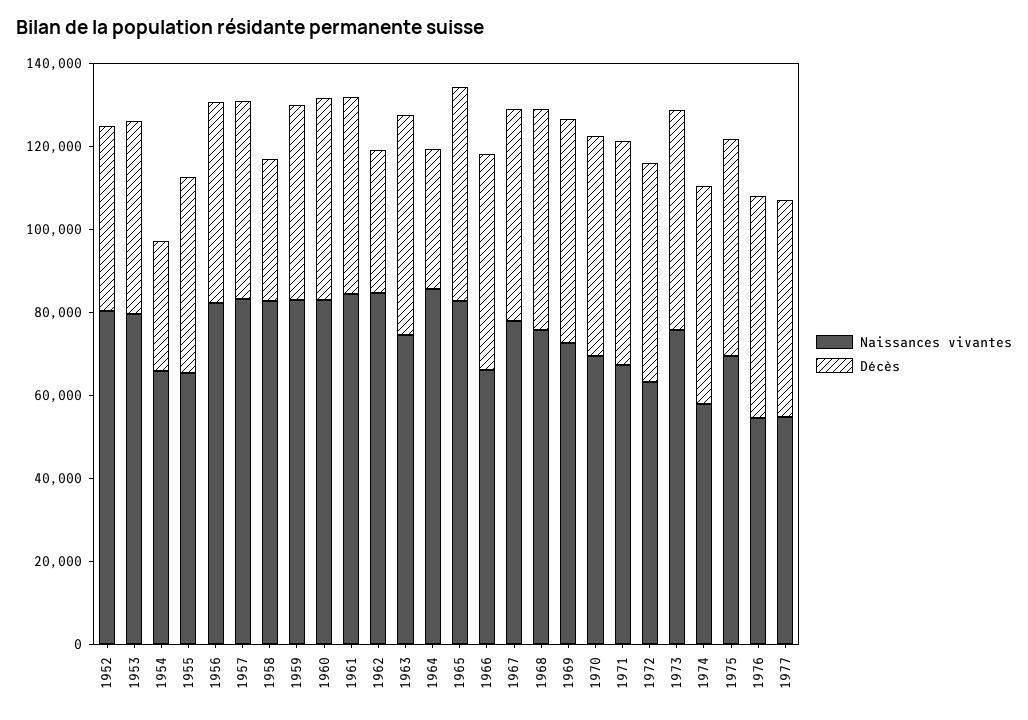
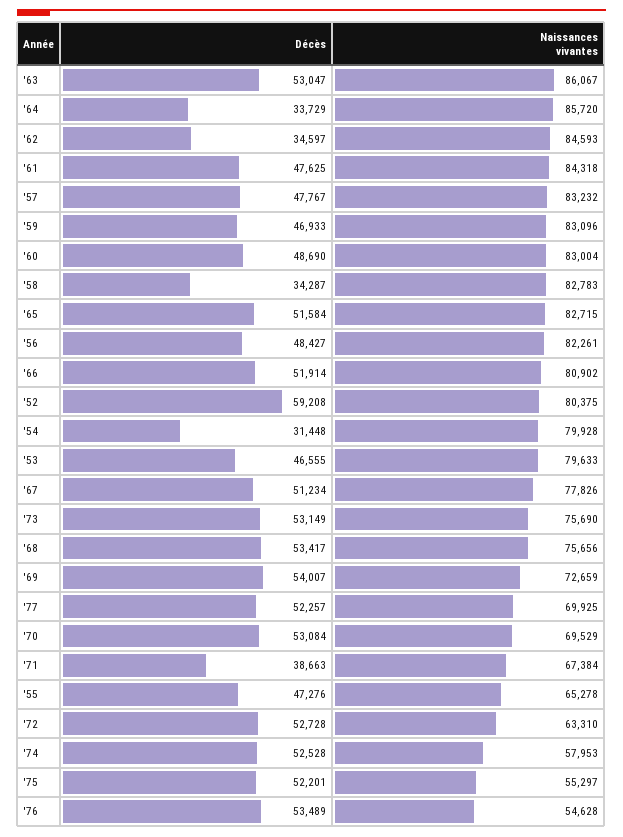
Décès, 1952: 45000 -> 59208
Naissances vivantes, 1954: 65000 -> 79928
Naissances vivantes, 1963: 75000 -> 86067
Naissances vivantes, 1966: 65000 -> 80902
Décès, 1971: 55000 -> 38663
Naissances vivantes, 1975: 70000 -> 55297
Naissances vivantes, 1977: 55000 -> 69925

